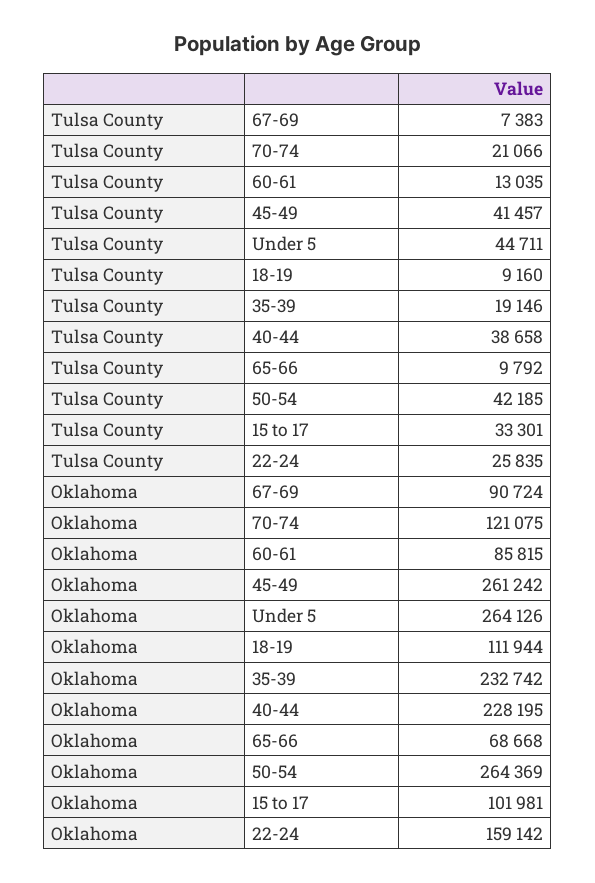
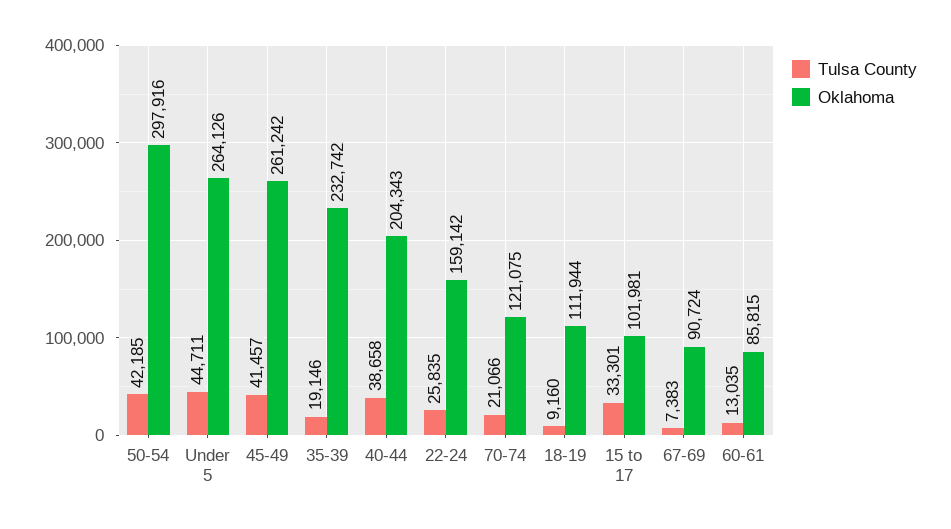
Tulsa County, 65-66: 9792 -> none
Oklahoma, 40-44: 228195 -> 204343
Oklahoma, 65-66: 68668 -> none
Oklahoma, 50-54: 264369 -> 297916

